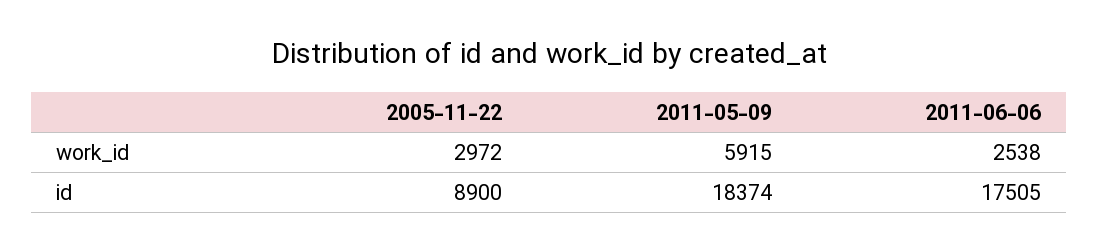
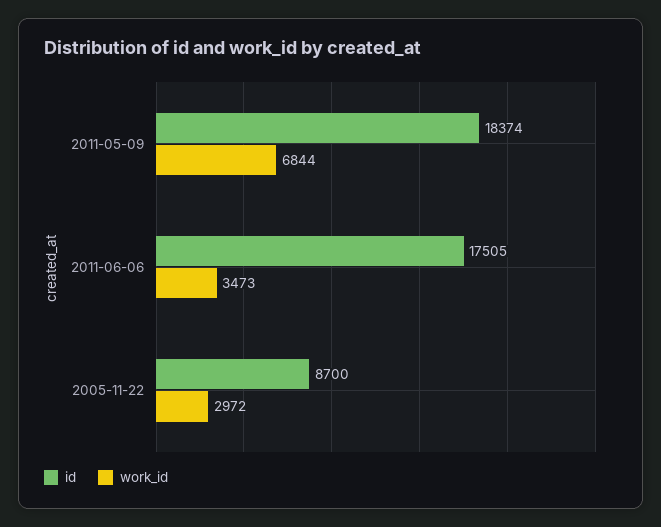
work_id, 2011-05-09: 5915 -> 6844
work_id, 2011-06-06: 2538 -> 3473
id, 2005-11-22: 8900 -> 8700

